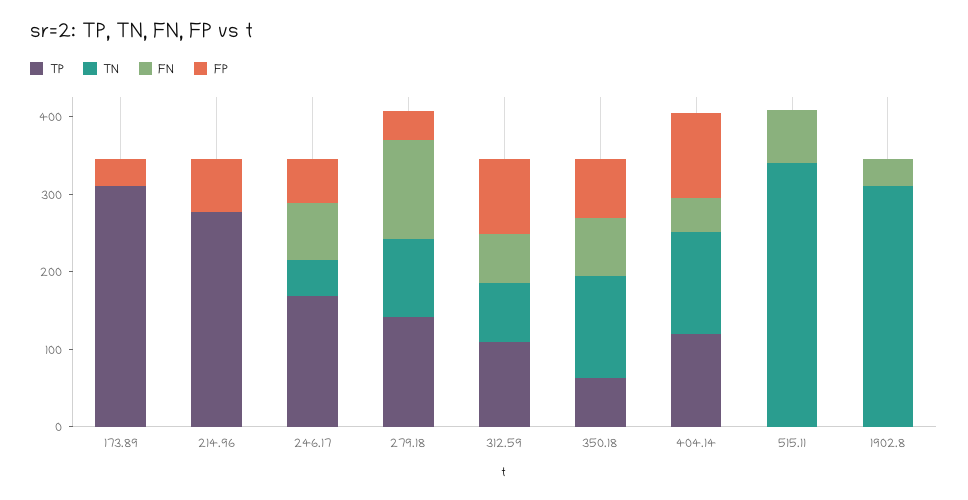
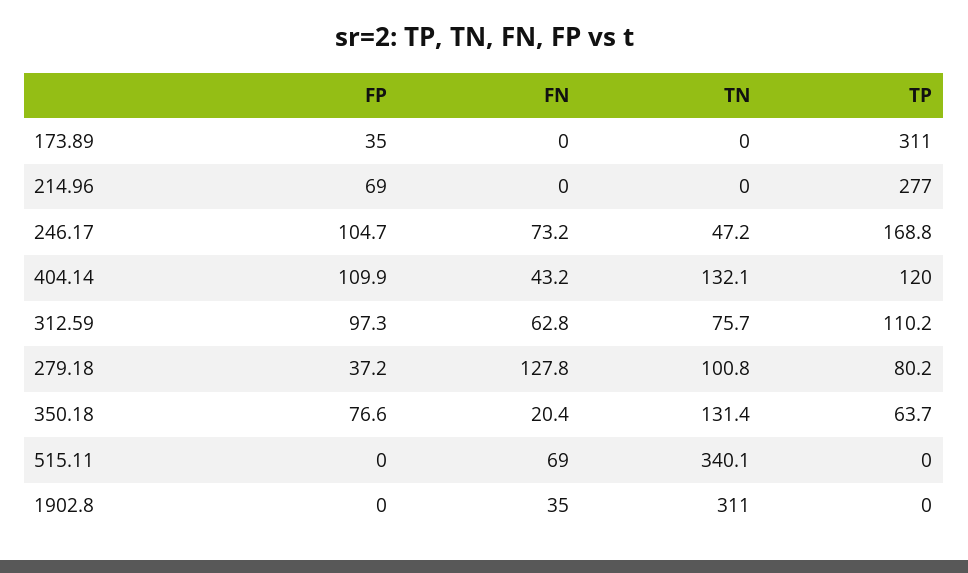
FP, 246.17: 60 -> 104.7
TP, 279.18: 140 -> 80.2
FN, 350.18: 80 -> 20.4

